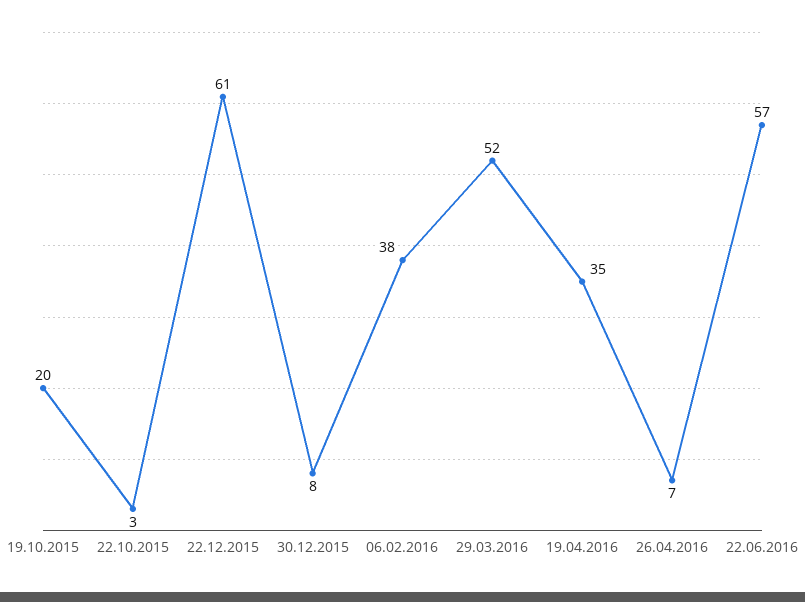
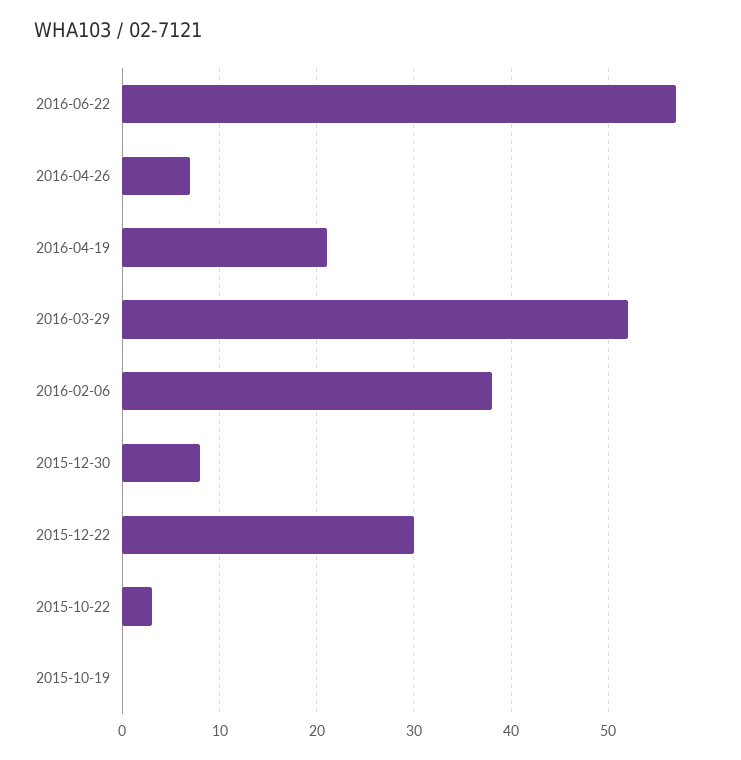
19.10.2015: 20 -> 0
22.12.2015: 61 -> 30
19.04.2016: 35 -> 21

